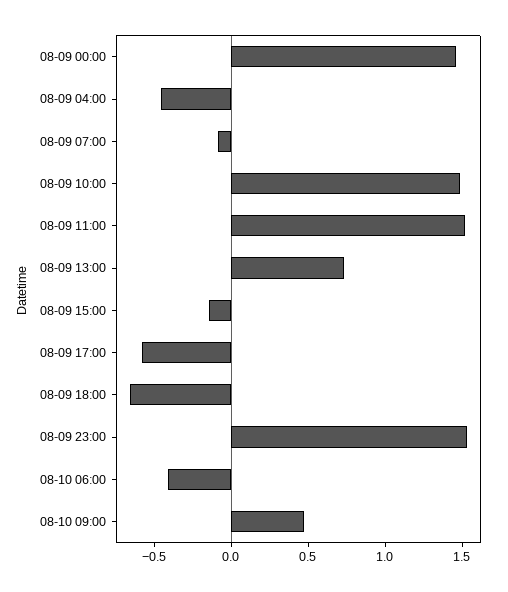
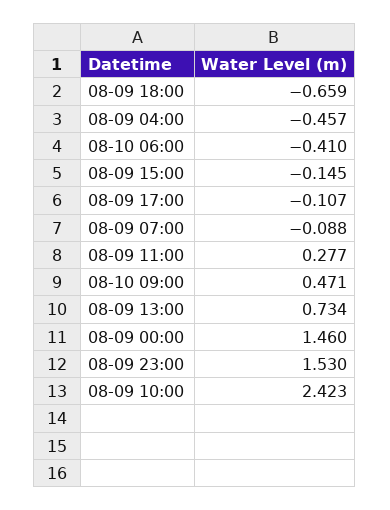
08-09 10:00: 1.5 -> 2.423
08-09 11:00: 1.5 -> 0.277
08-09 17:00: -0.6 -> -0.107

